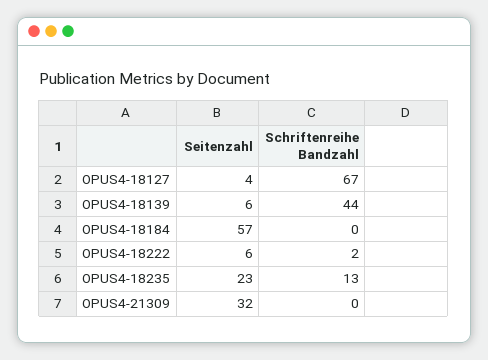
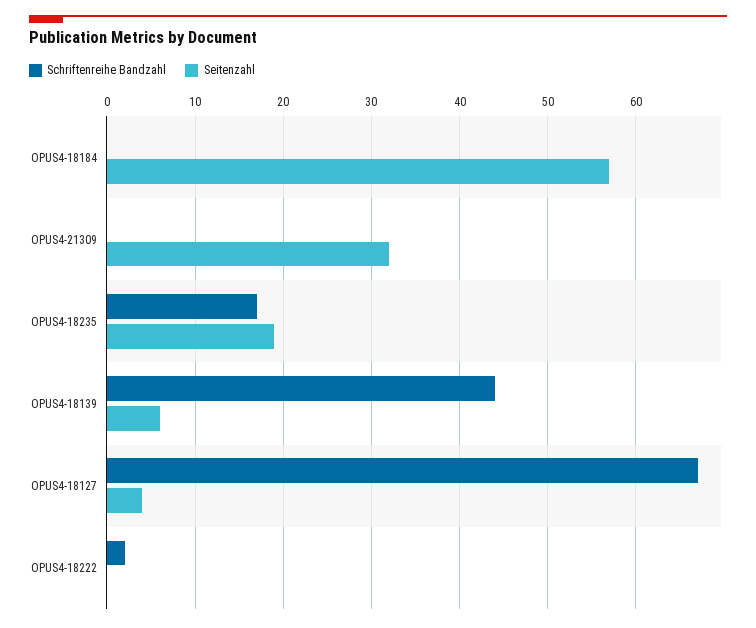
Seitenzahl, OPUS4-18222: 6 -> 0
Seitenzahl, OPUS4-18235: 23 -> 19
Schriftenreihe Bandzahl, OPUS4-18235: 13 -> 17

